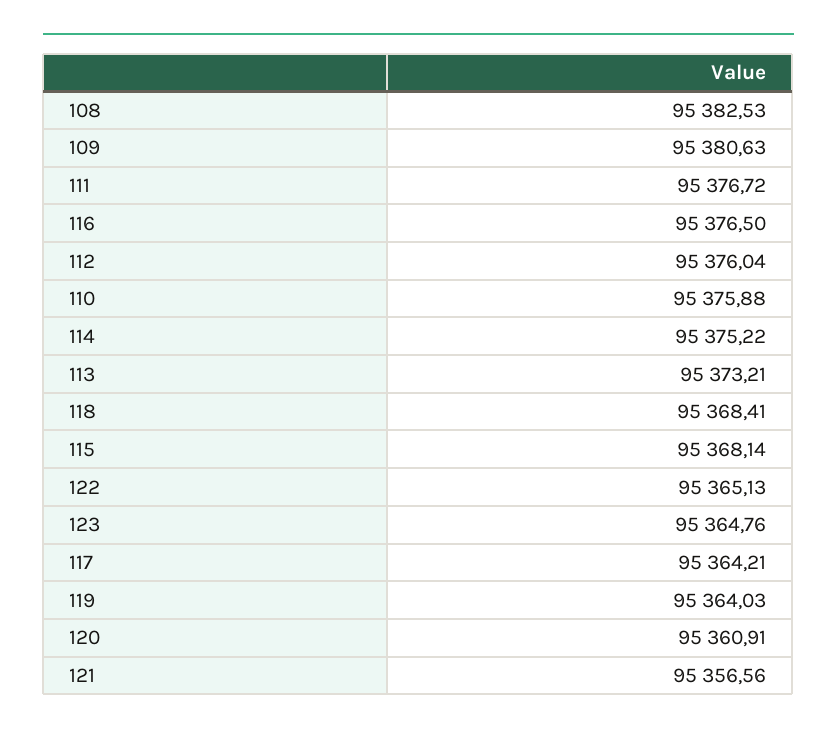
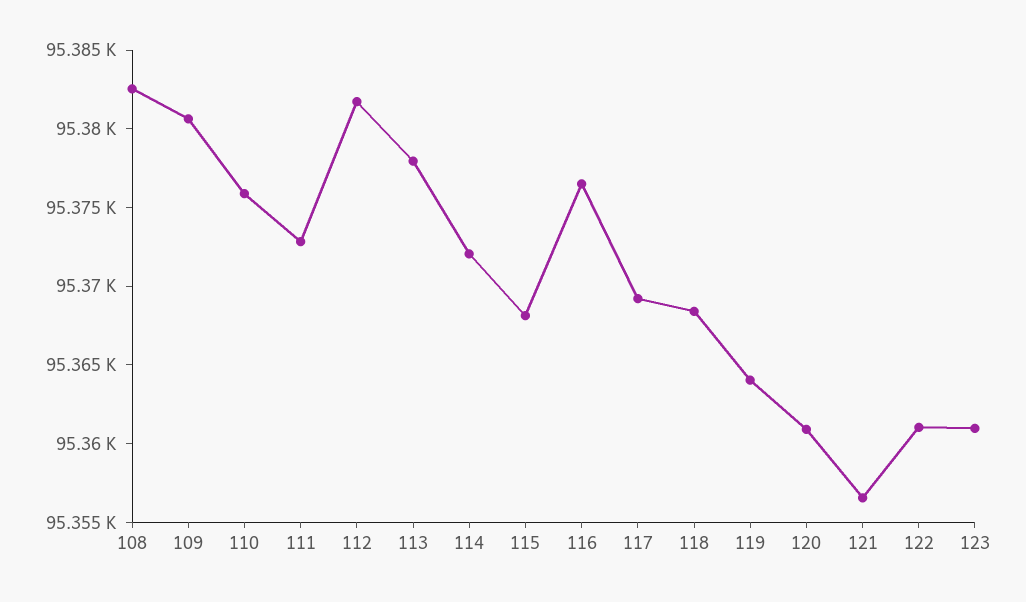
111: 95376.72 -> 95373
112: 95376.04 -> 95382
114: 95375.22 -> 95372
113: 95373.21 -> 95378
122: 95365.13 -> 95361
123: 95364.76 -> 95361
117: 95364.21 -> 95369

